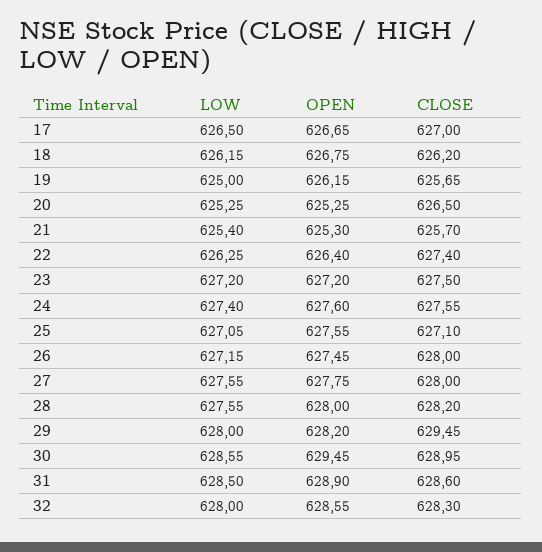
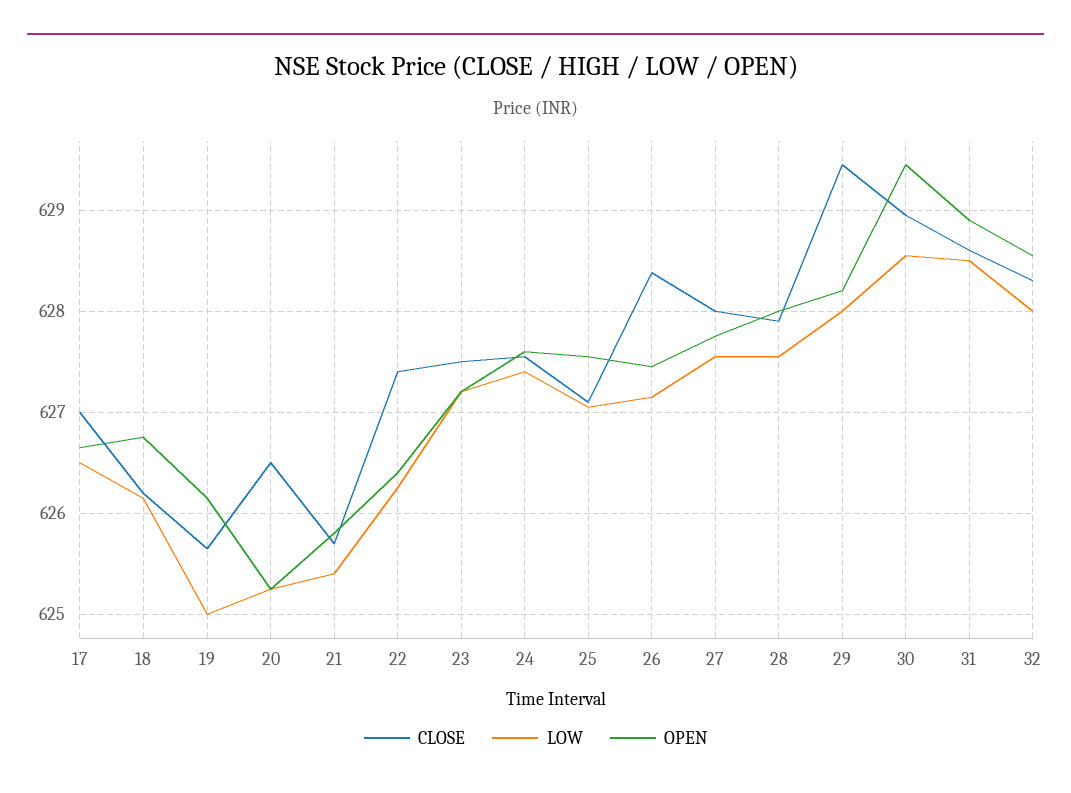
OPEN, 21: 625.3 -> 625.8
CLOSE, 26: 628 -> 628.4
CLOSE, 28: 628.2 -> 627.9

